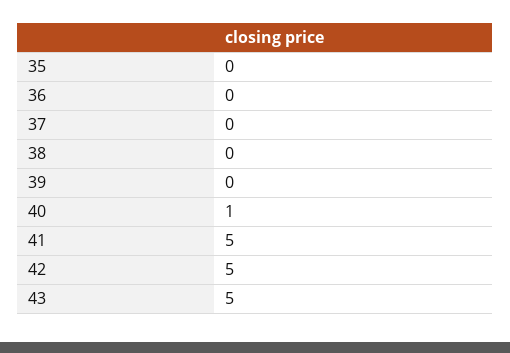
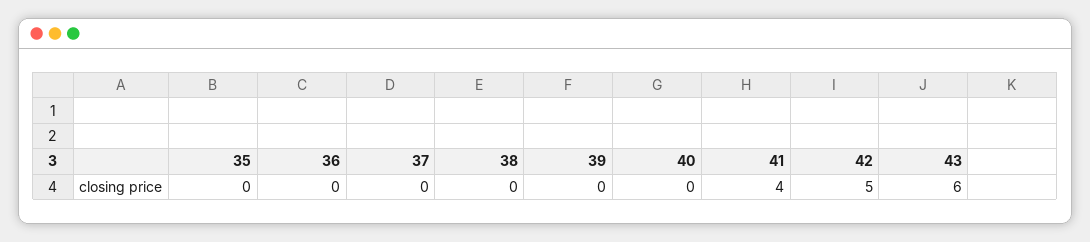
40: 1 -> 0
41: 5 -> 4
43: 5 -> 6

